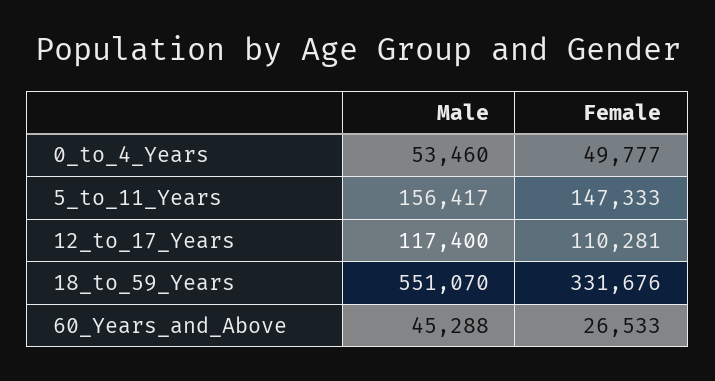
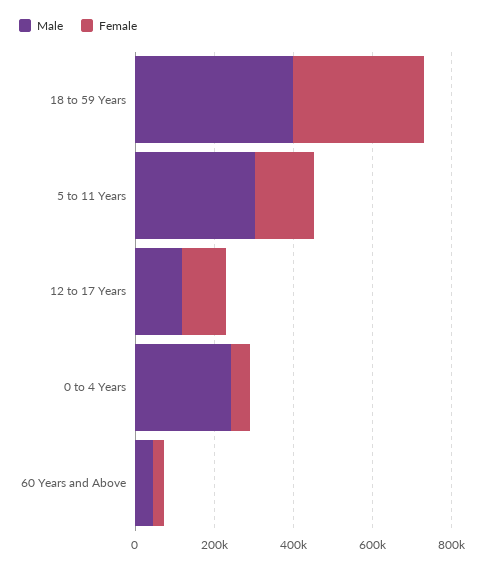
Male, 0_to_4_Years: 53460 -> 250000
Male, 5_to_11_Years: 156417 -> 300000
Male, 18_to_59_Years: 551070 -> 400000

